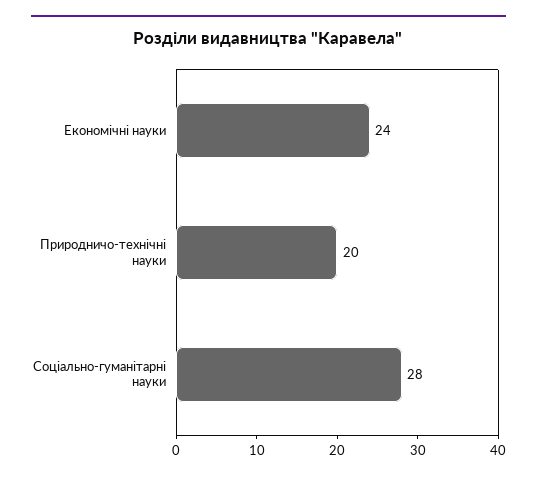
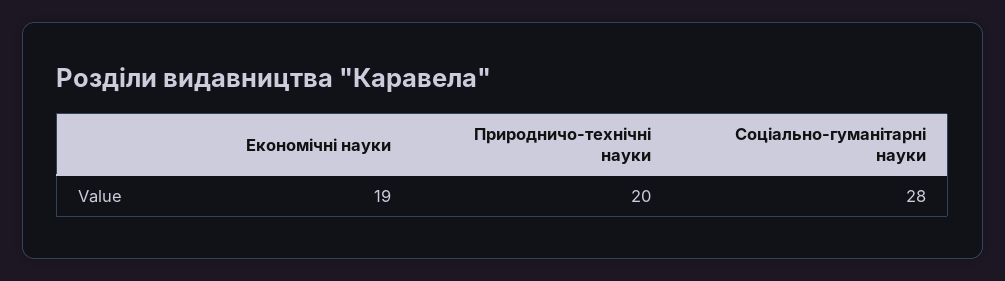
Економічні науки: 24 -> 19

